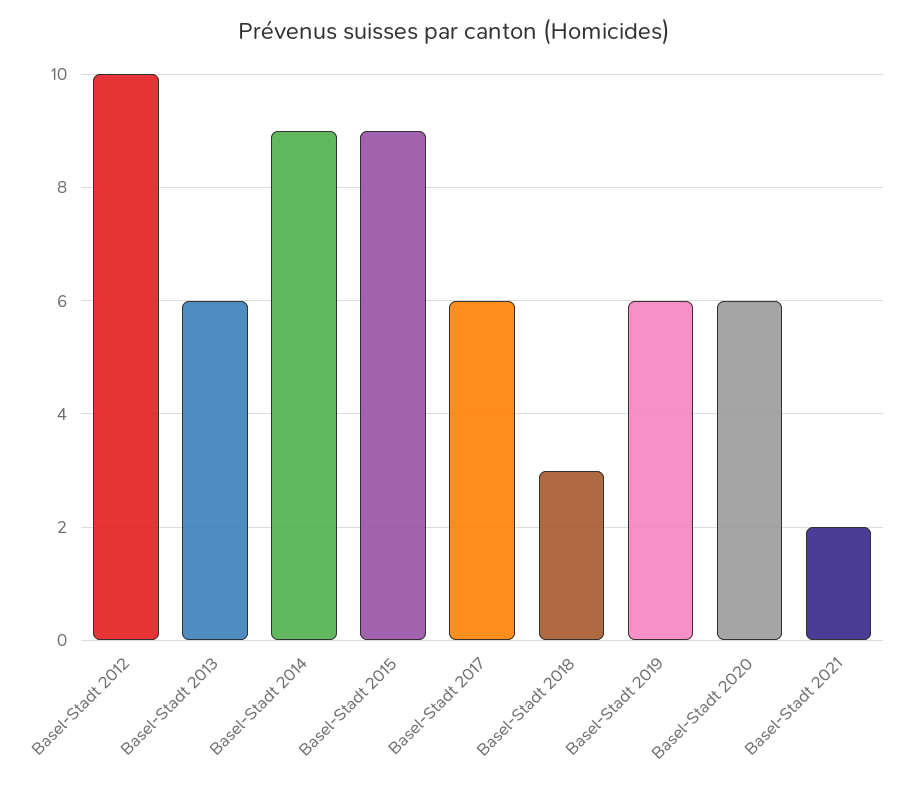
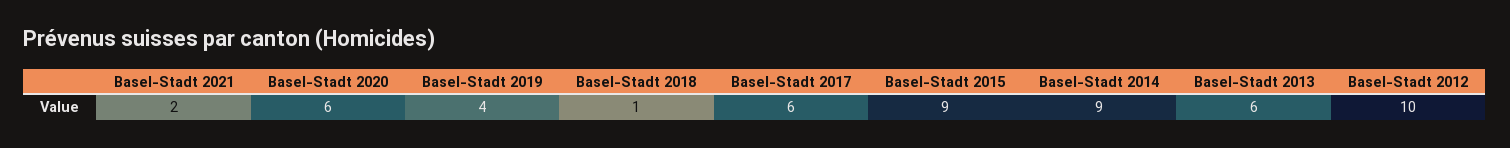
Basel-Stadt 2018: 3 -> 1
Basel-Stadt 2019: 6 -> 4

